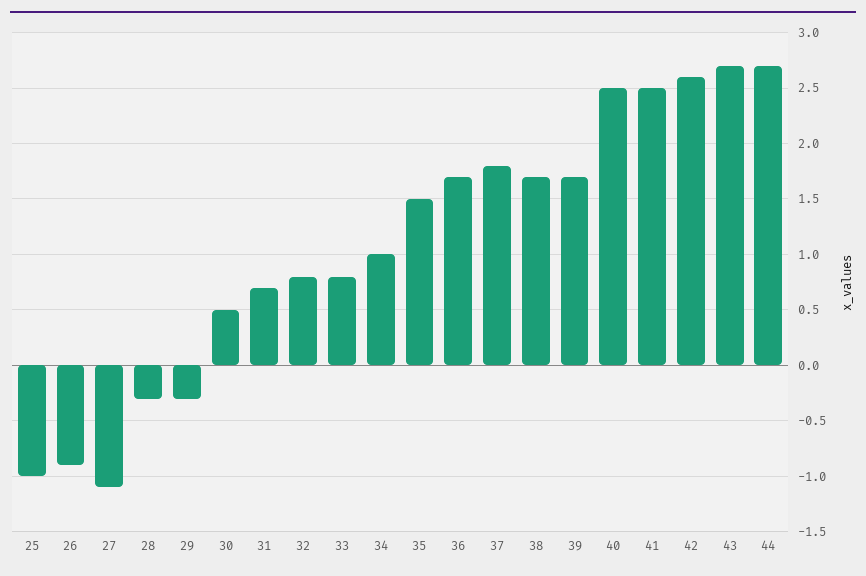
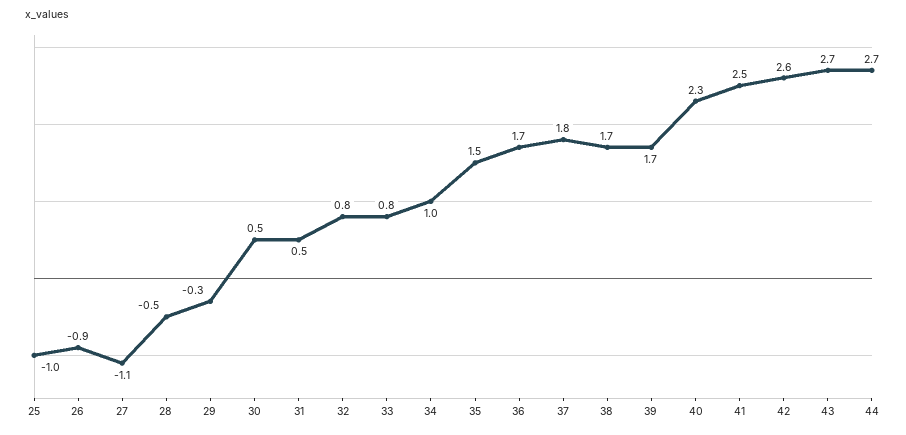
28: -0.3 -> -0.5
31: 0.7 -> 0.5
40: 2.5 -> 2.3

